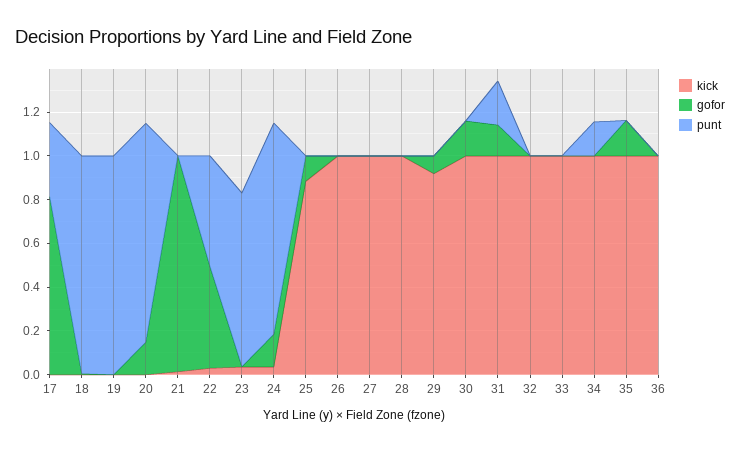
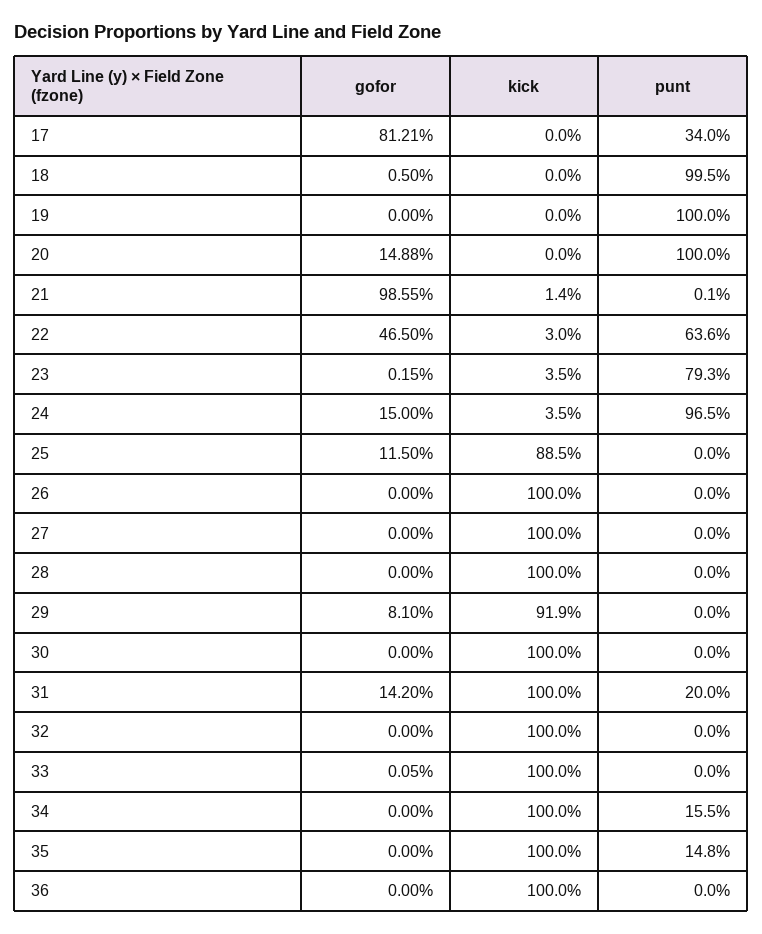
punt, 22: 0.5 -> 0.636
gofor, 30: 0.15 -> 0
gofor, 35: 0.15 -> 0
punt, 35: 0 -> 0.148

